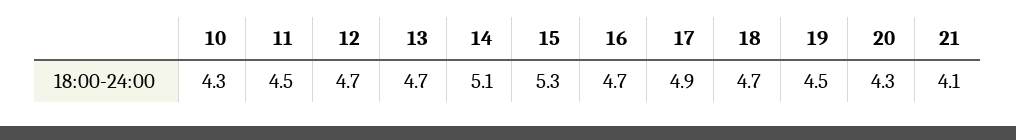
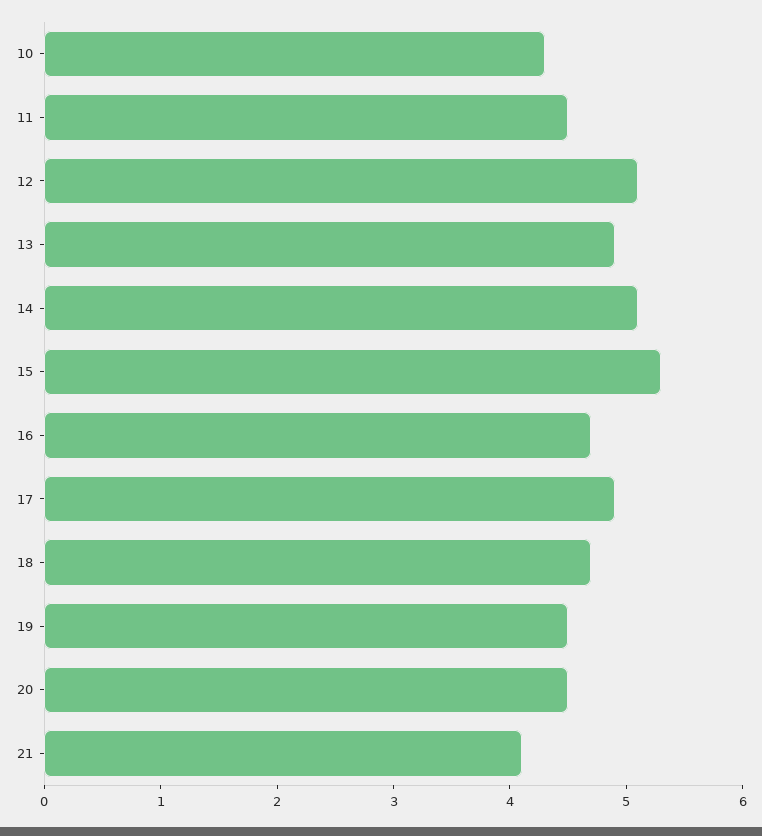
12: 4.7 -> 5.1
13: 4.7 -> 4.9
20: 4.3 -> 4.5

